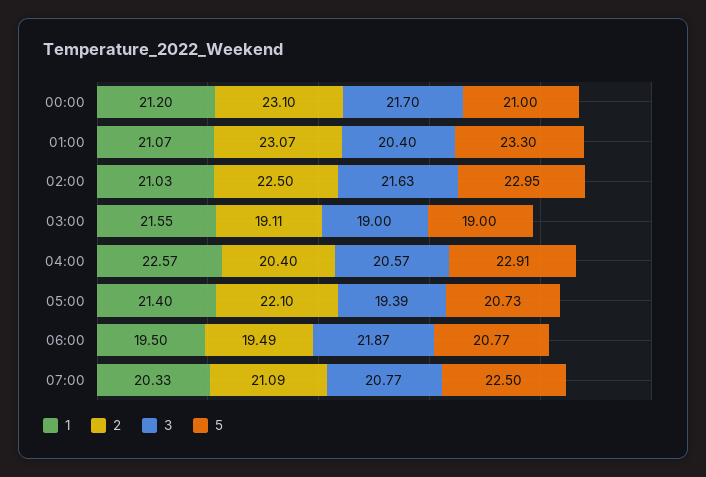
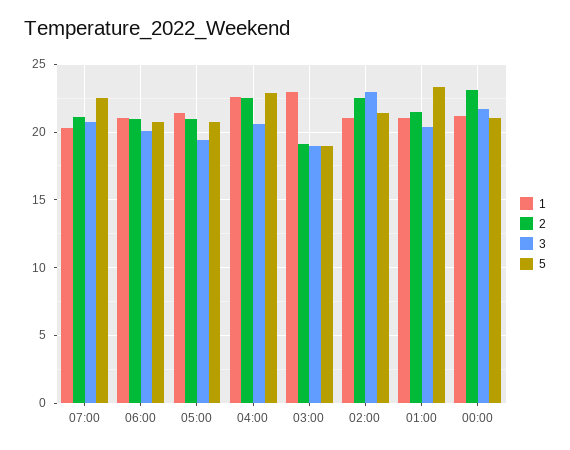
2, 01:00: 23.07 -> 21.5
3, 02:00: 21.63 -> 23
5, 02:00: 22.95 -> 21.5
1, 03:00: 21.55 -> 23
2, 04:00: 20.4 -> 22.5
2, 05:00: 22.1 -> 21
1, 06:00: 19.5 -> 21
2, 06:00: 19.49 -> 21
3, 06:00: 21.87 -> 20

